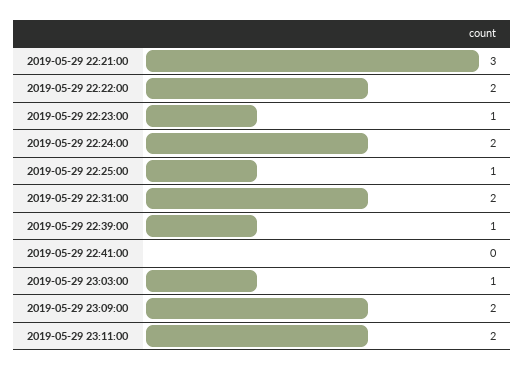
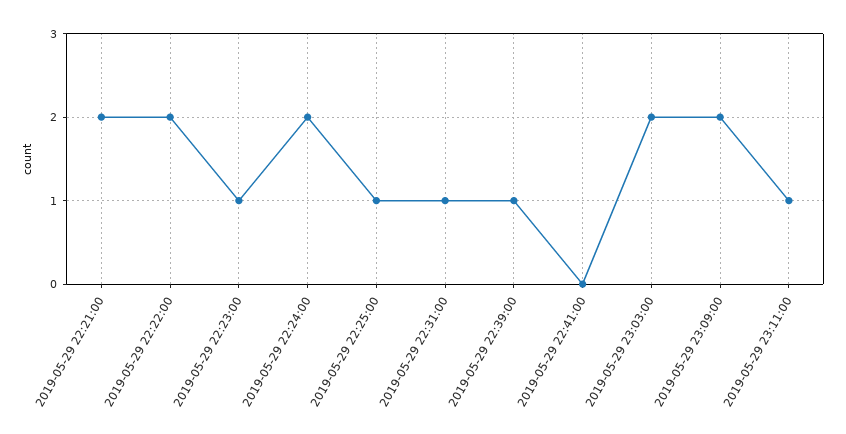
2019-05-29 22:21:00: 3 -> 2
2019-05-29 22:31:00: 2 -> 1
2019-05-29 23:03:00: 1 -> 2
2019-05-29 23:11:00: 2 -> 1

